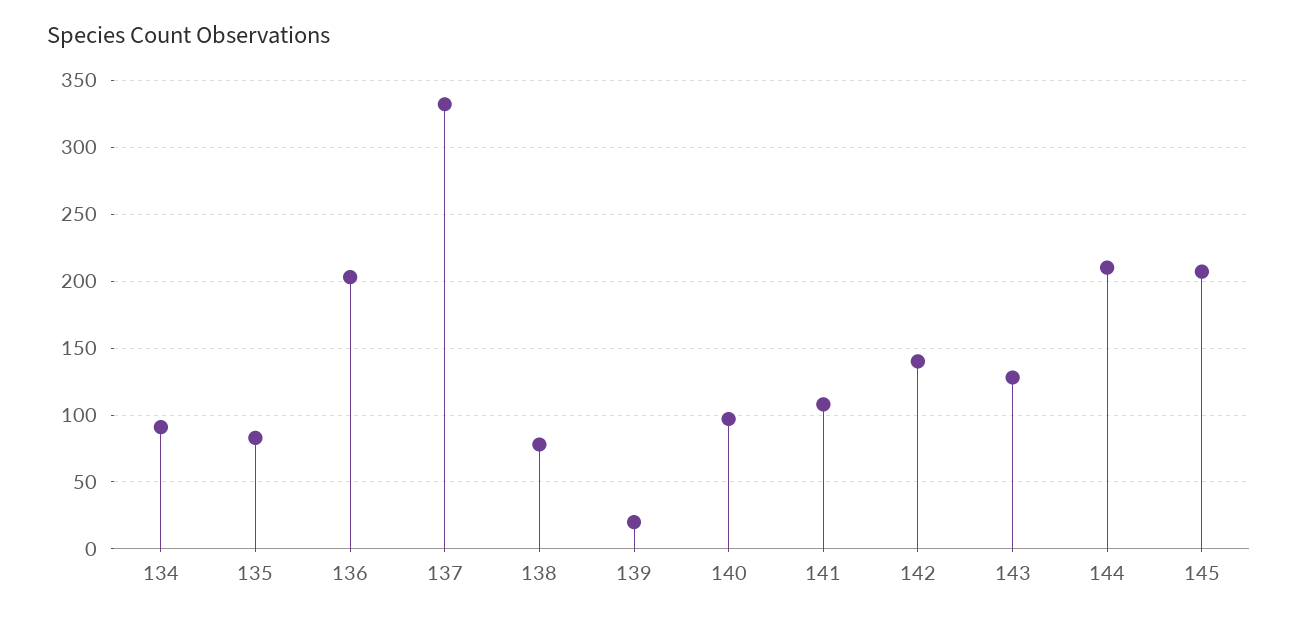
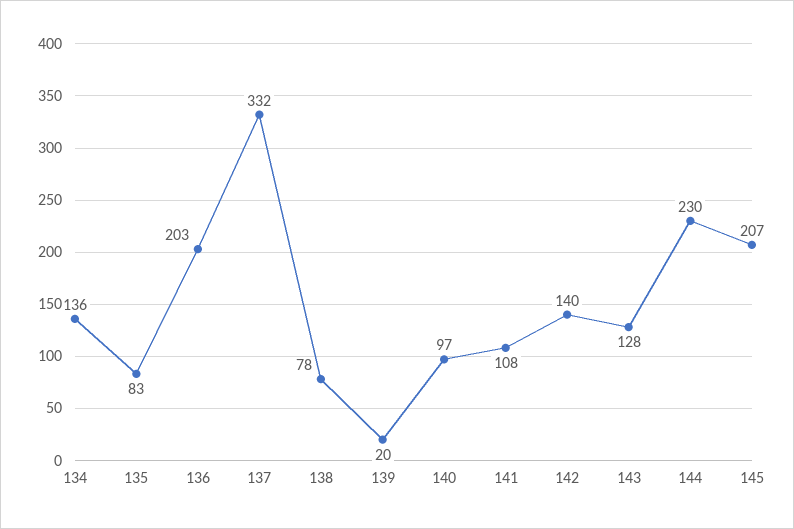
134: 90 -> 136
144: 210 -> 230

